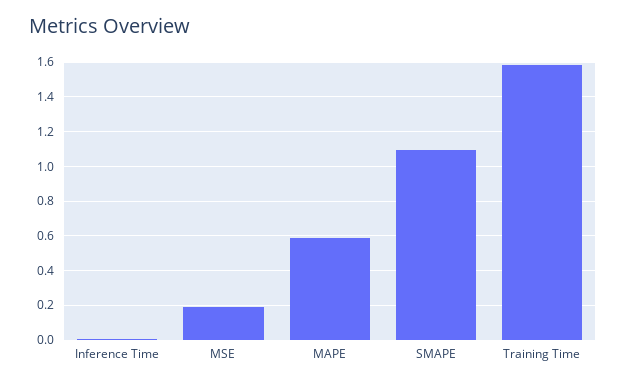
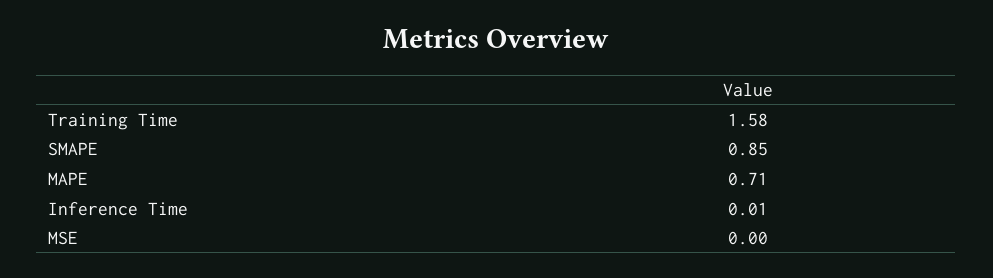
MSE: 0.2 -> 0
MAPE: 0.6 -> 0.71
SMAPE: 1.1 -> 0.85

